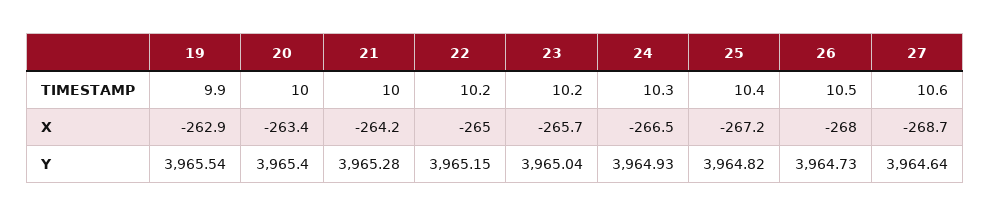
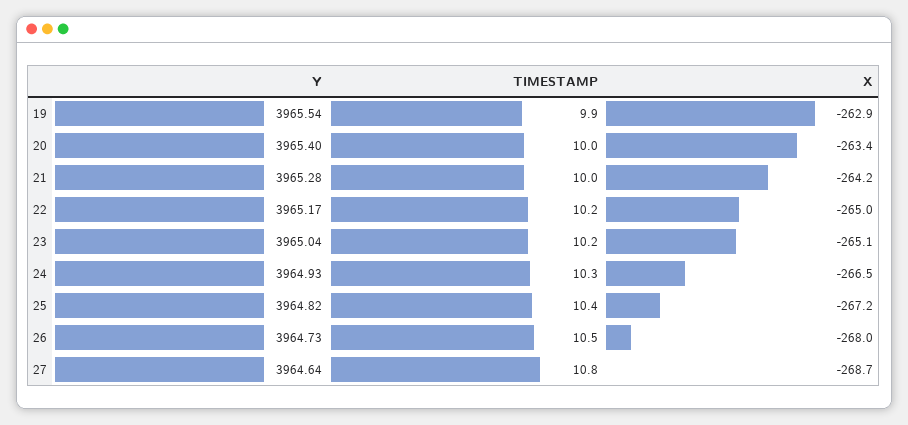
27, TIMESTAMP: 10.6 -> 10.8
23, X: -265.7 -> -265.1
22, Y: 3965.15 -> 3965.17

